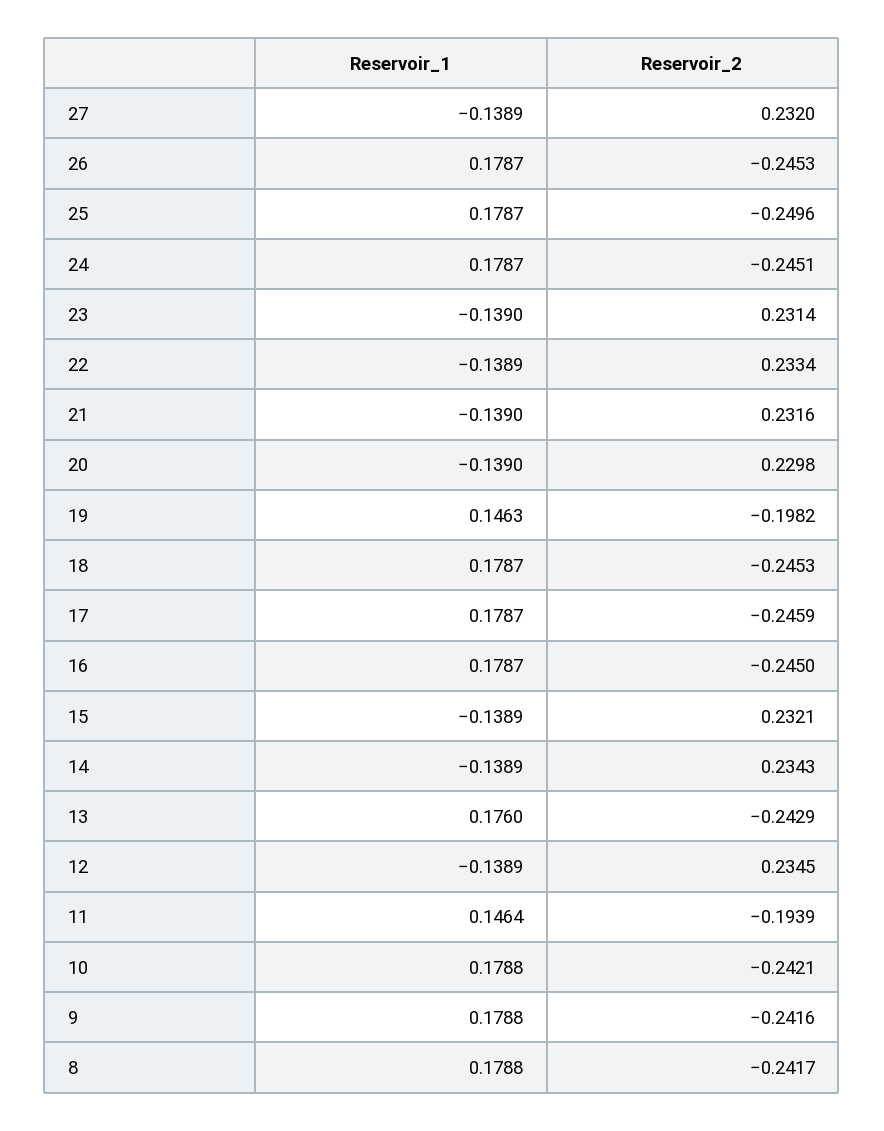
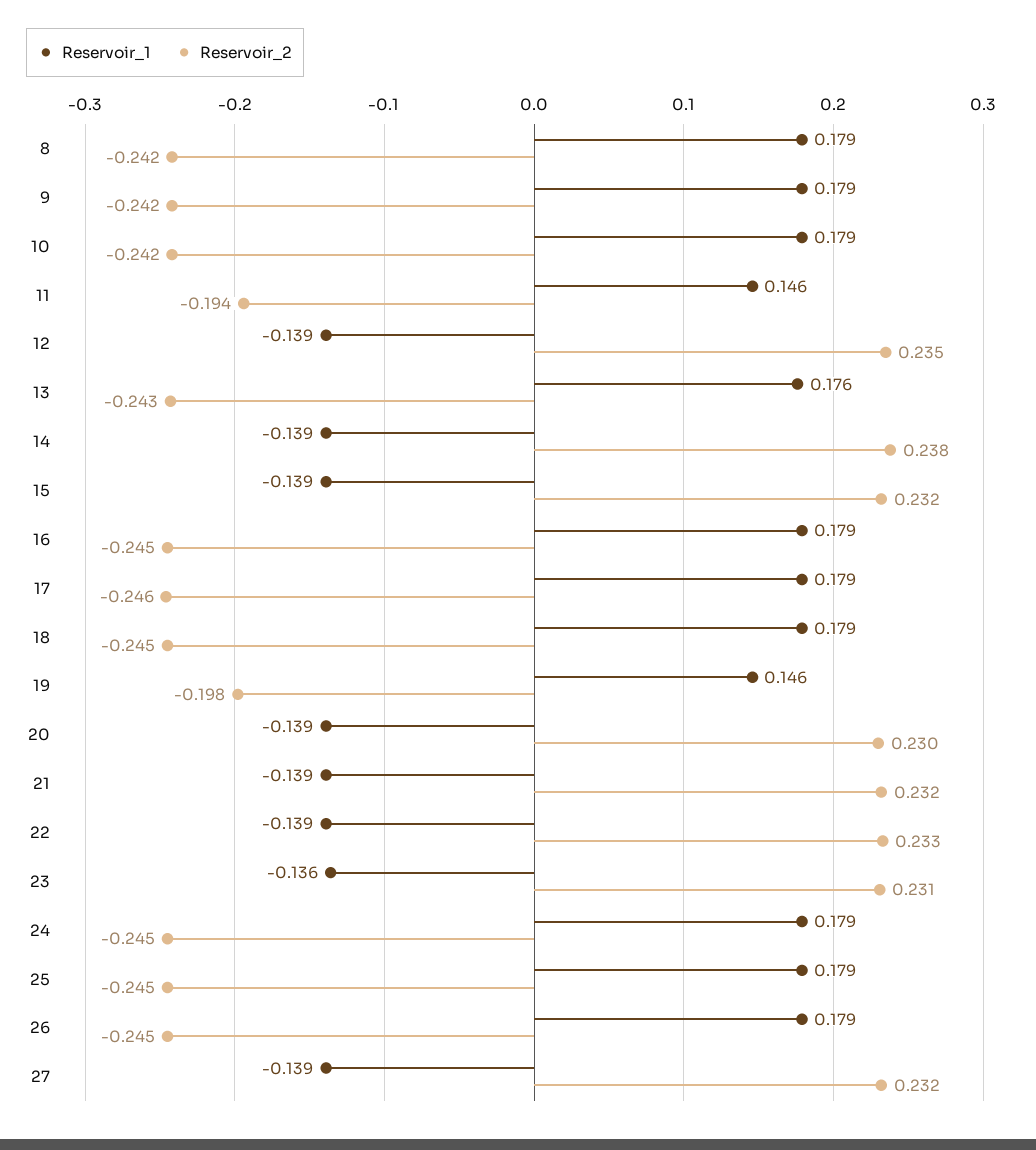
Reservoir_2, 25: -0.2496 -> -0.245
Reservoir_1, 23: -0.139 -> -0.136
Reservoir_2, 14: 0.2343 -> 0.238

